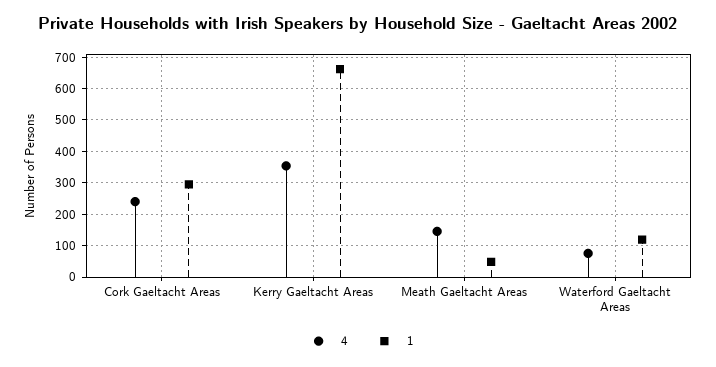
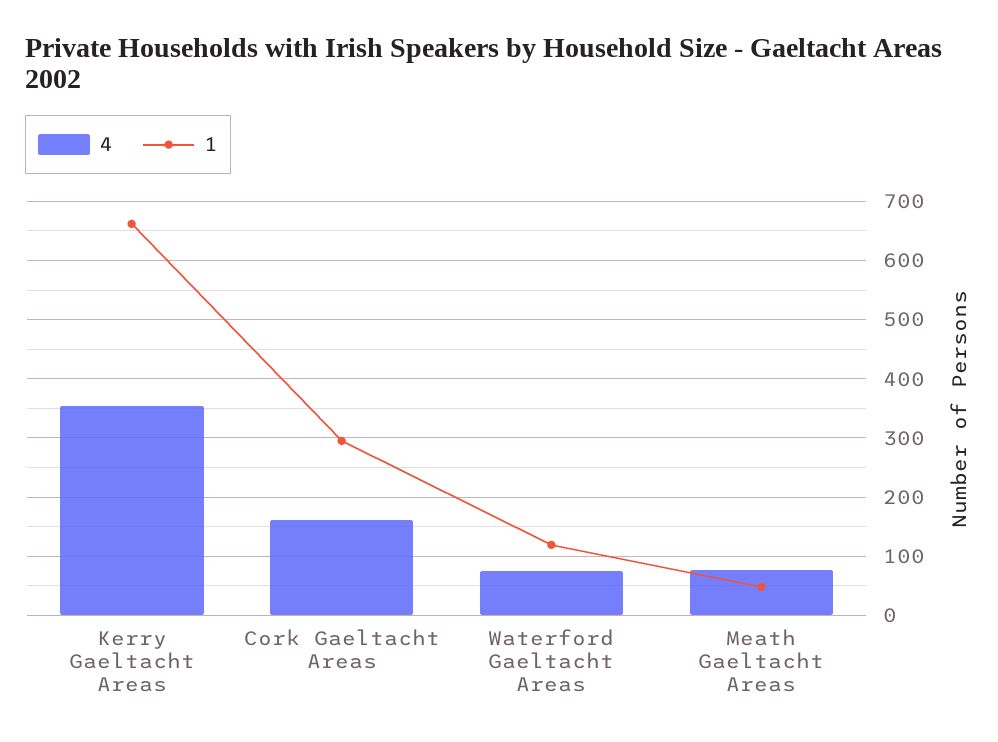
4, Cork Gaeltacht Areas: 240 -> 160
4, Meath Gaeltacht Areas: 140 -> 80

